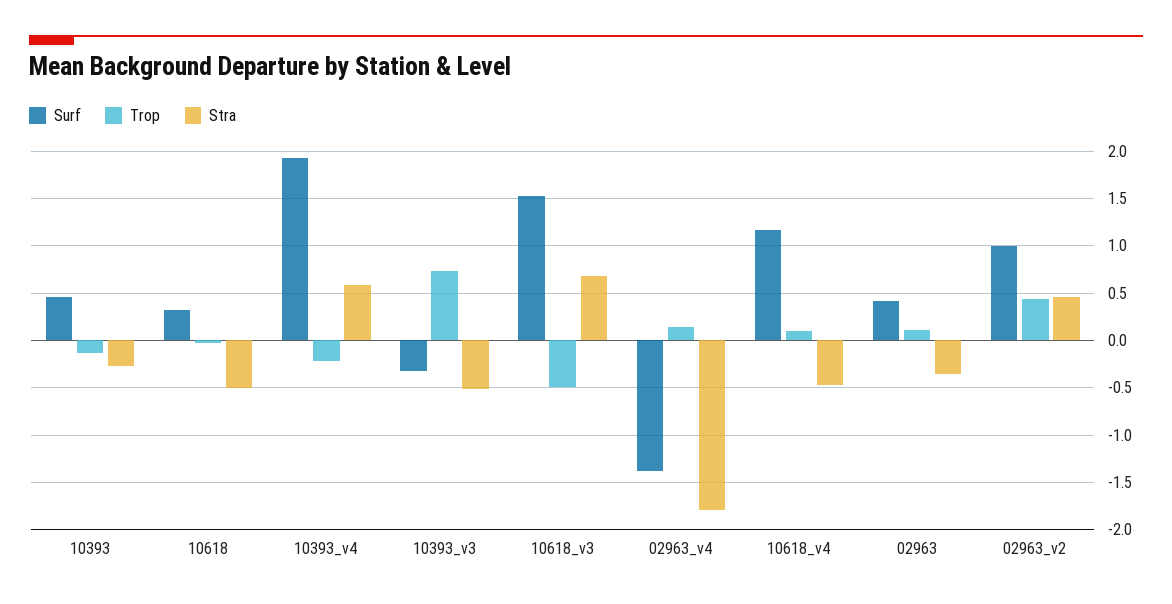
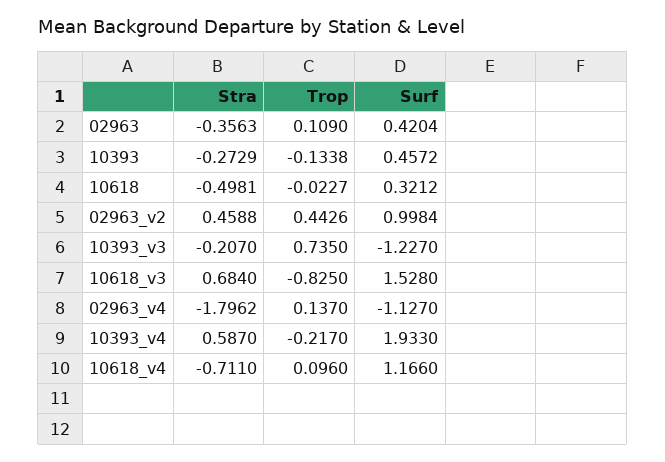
Surf, 10393_v3: -0.3 -> -1.227
Stra, 10393_v3: -0.5 -> -0.207
Trop, 10618_v3: -0.5 -> -0.825
Surf, 02963_v4: -1.4 -> -1.127
Stra, 10618_v4: -0.5 -> -0.711

